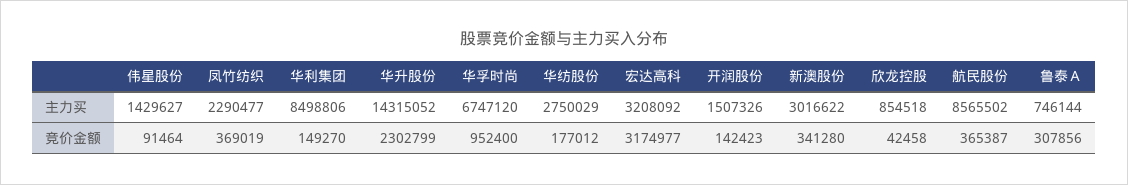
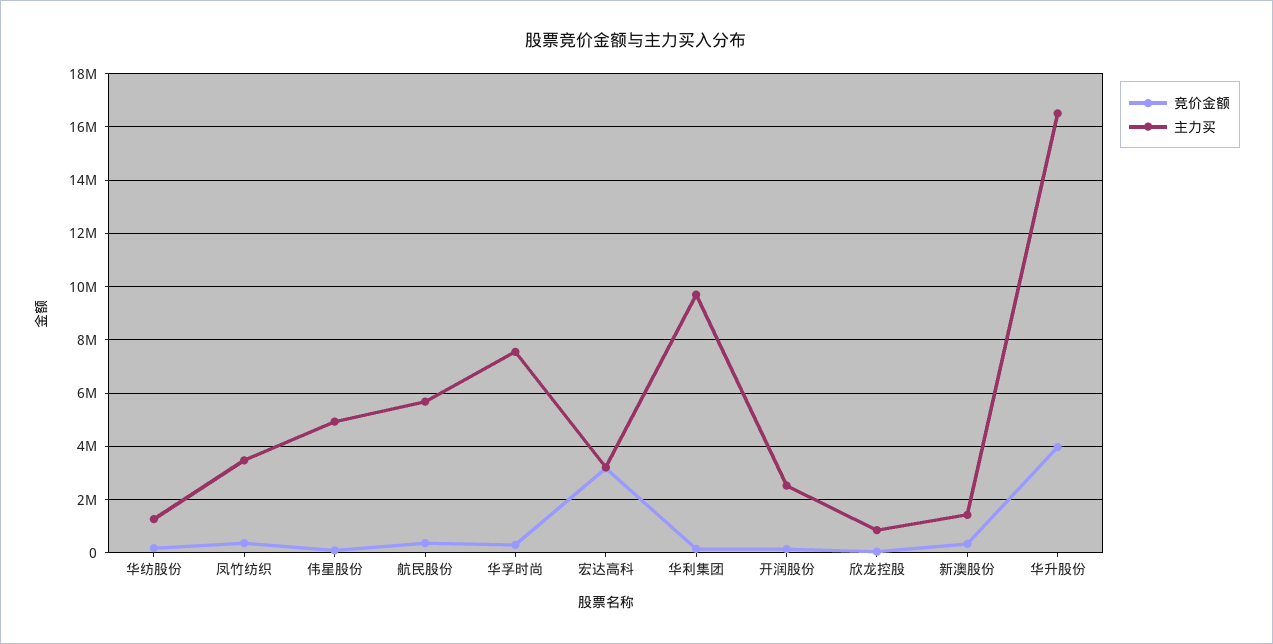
主力买, 伟星股份: 1429627 -> 5000000
主力买, 凤竹纺织: 2290477 -> 3500000
主力买, 华利集团: 8498806 -> 9750000
主力买, 华升股份: 14315052 -> 16500000
主力买, 华孚时尚: 6747120 -> 7500000
主力买, 华纺股份: 2750029 -> 1250000
主力买, 开润股份: 1507326 -> 2500000
主力买, 新澳股份: 3016622 -> 1500000
主力买, 航民股份: 8565502 -> 5750000
主力买, 鲁泰Ａ: 746144 -> none
竞价金额, 华升股份: 2302799 -> 4000000
竞价金额, 华孚时尚: 952400 -> 250000
竞价金额, 鲁泰Ａ: 307856 -> none

